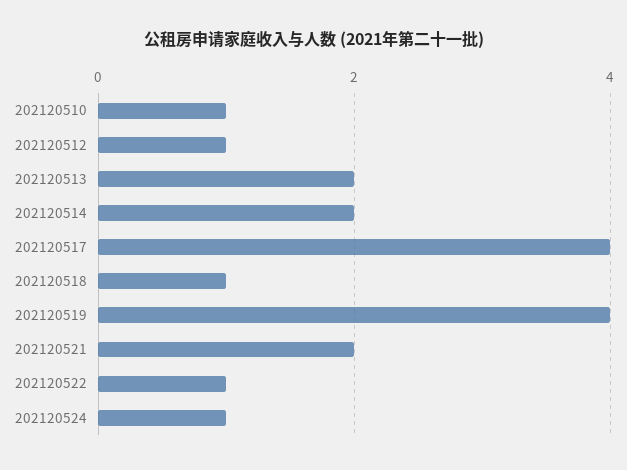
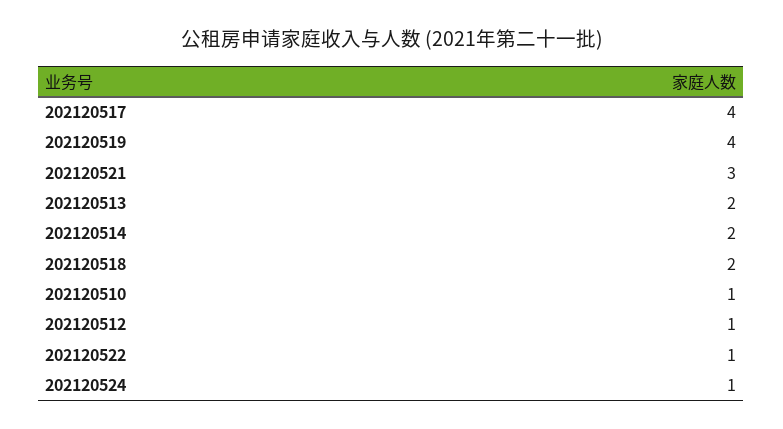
202120518: 1 -> 2
202120521: 2 -> 3

